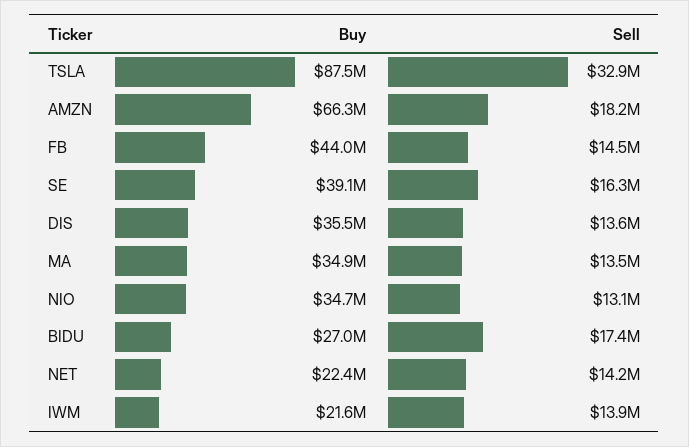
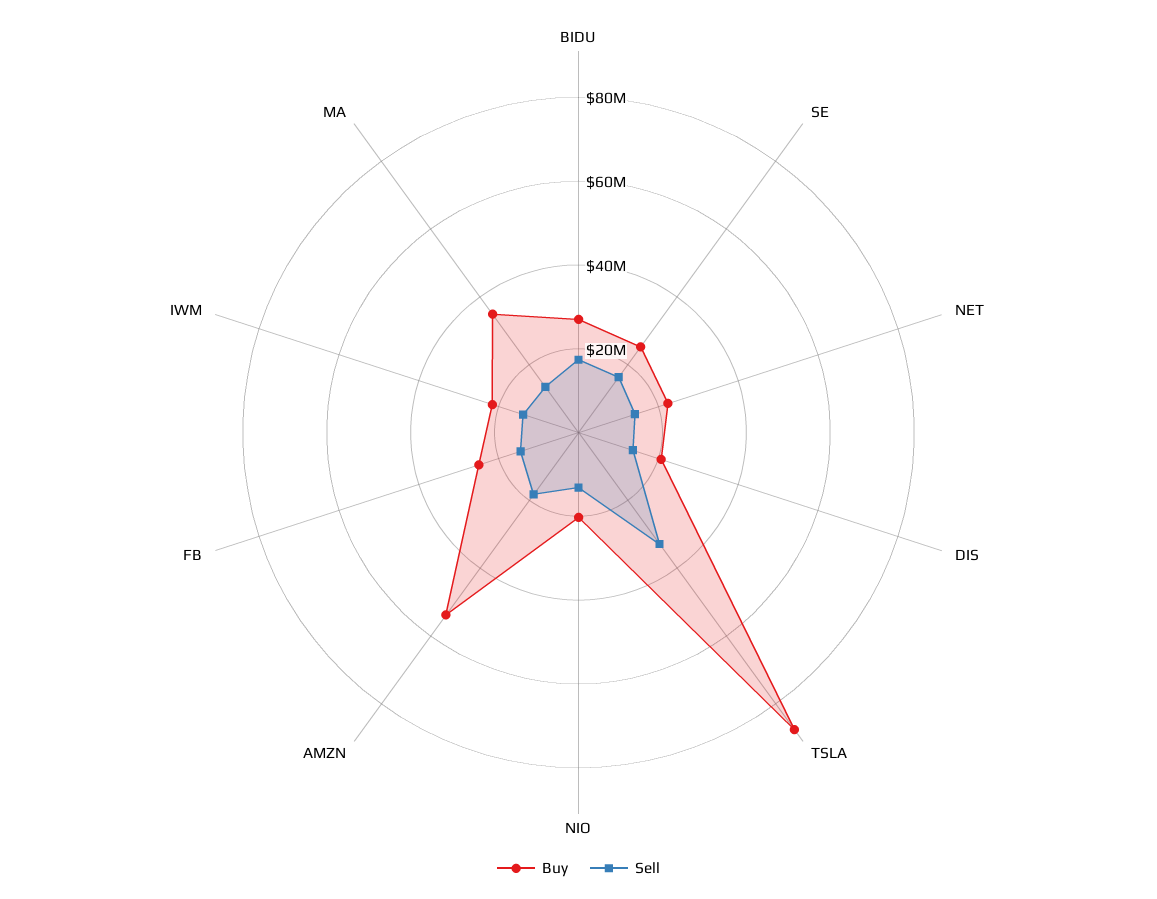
Buy, AMZN: 66300000 -> 55000000
Buy, FB: 44000000 -> 25000000
Buy, SE: 39100000 -> 25000000
Buy, DIS: 35500000 -> 20000000
Buy, NIO: 34700000 -> 20000000

